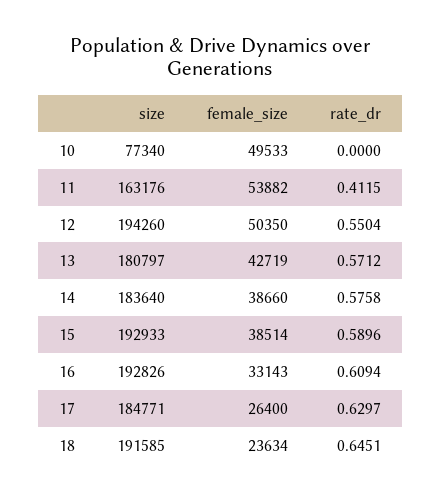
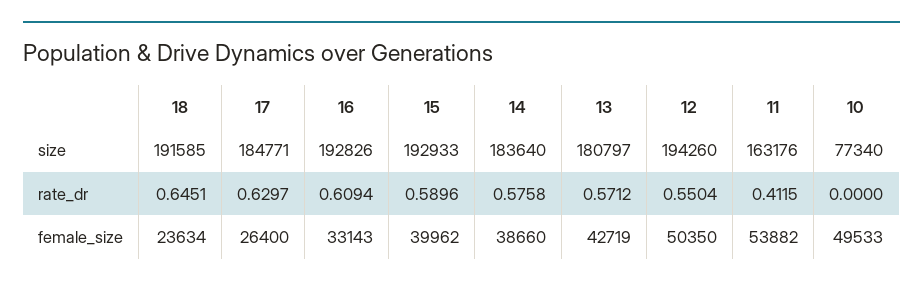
female_size, 15: 38514 -> 39962

